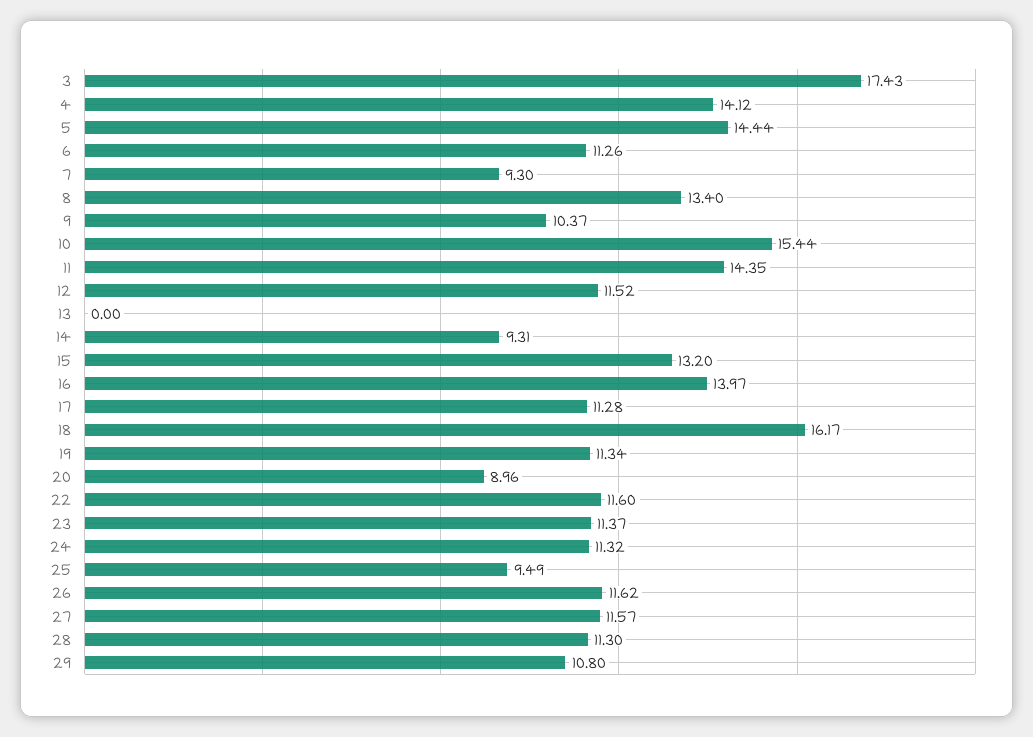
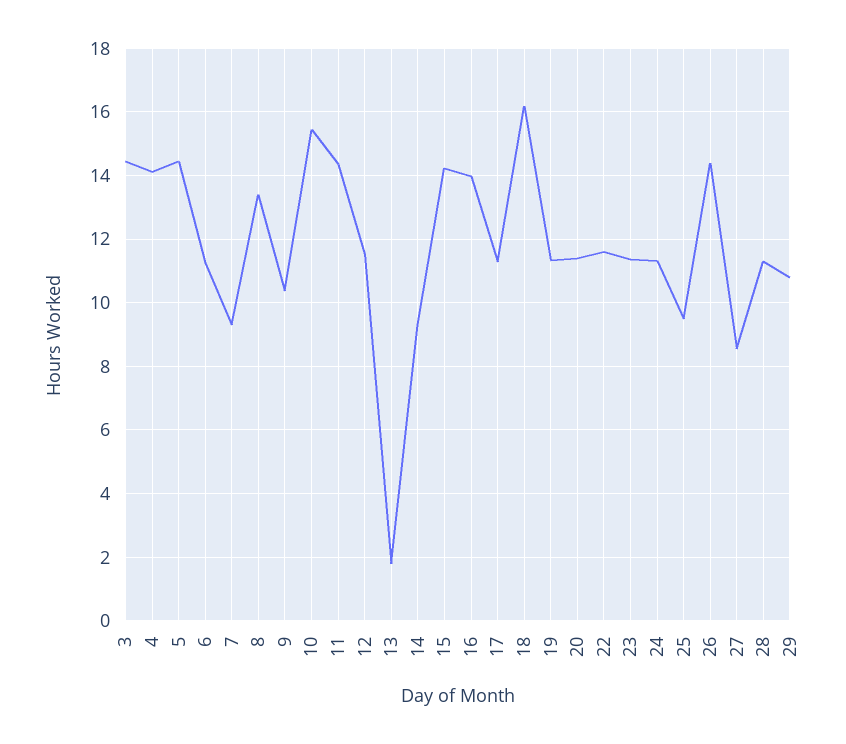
3: 17.43 -> 14.4
13: 0 -> 1.8
15: 13.2 -> 14.2
20: 8.96 -> 11.4
26: 11.62 -> 14.4
27: 11.57 -> 8.6

